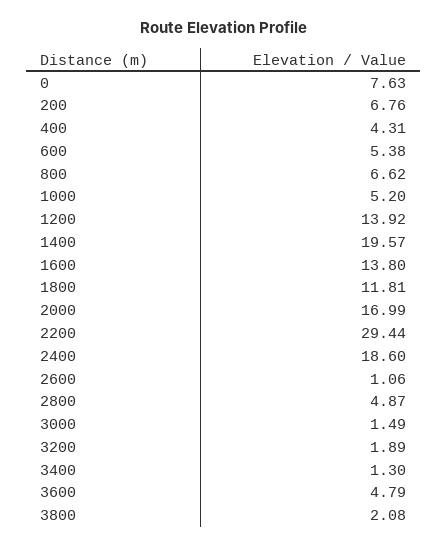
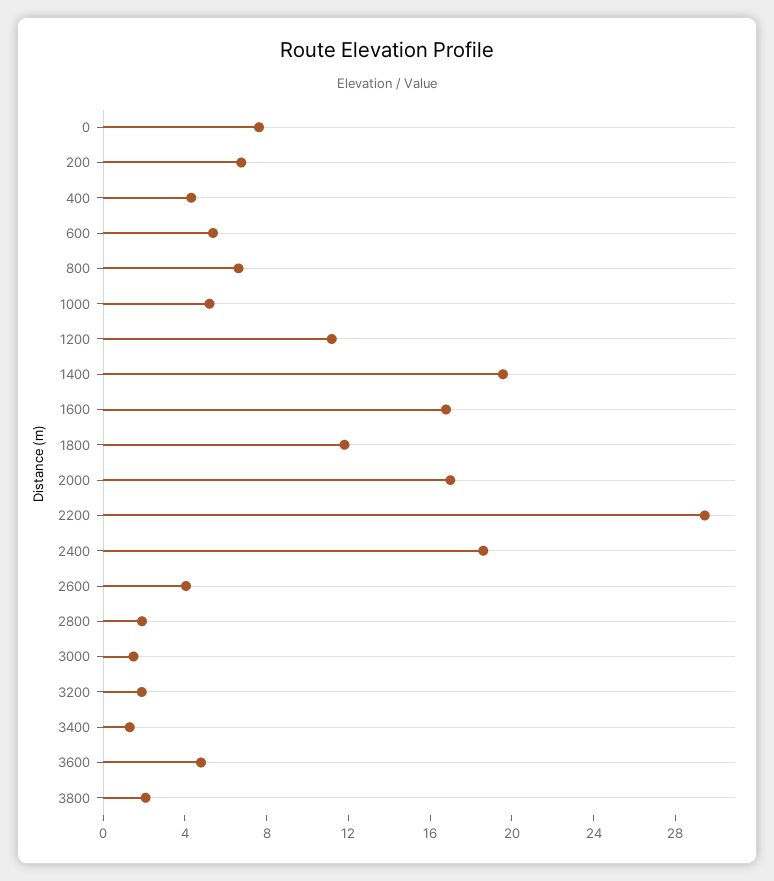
1200: 13.92 -> 11
1600: 13.8 -> 17
2600: 1.06 -> 4
2800: 4.87 -> 2

